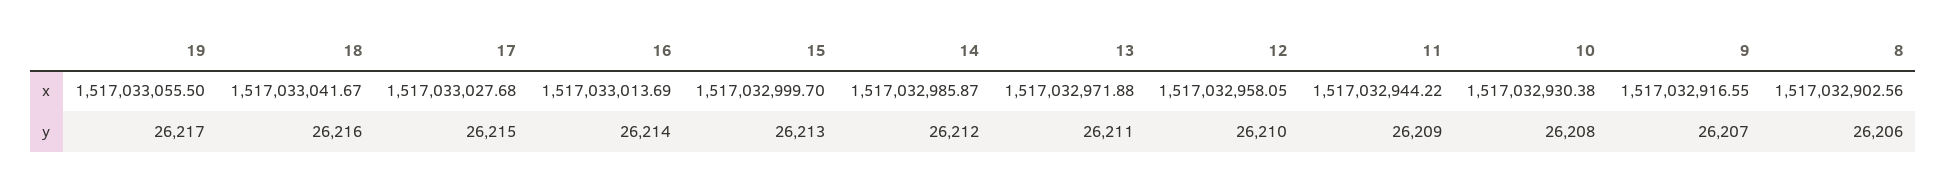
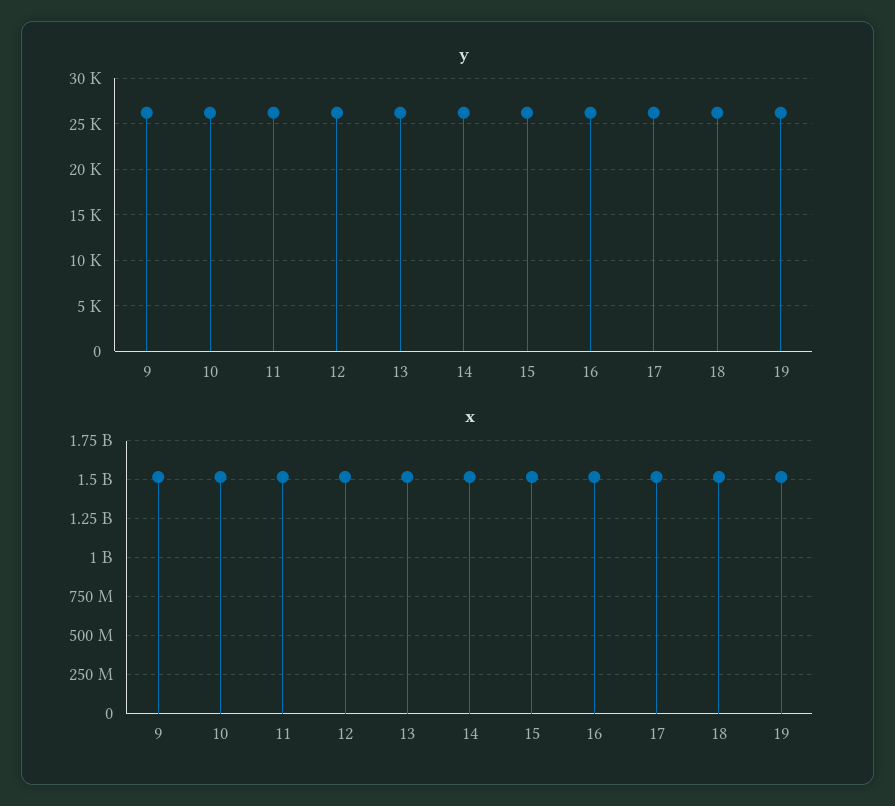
x, 8: 1517032902.56 -> none
y, 8: 26206 -> none

